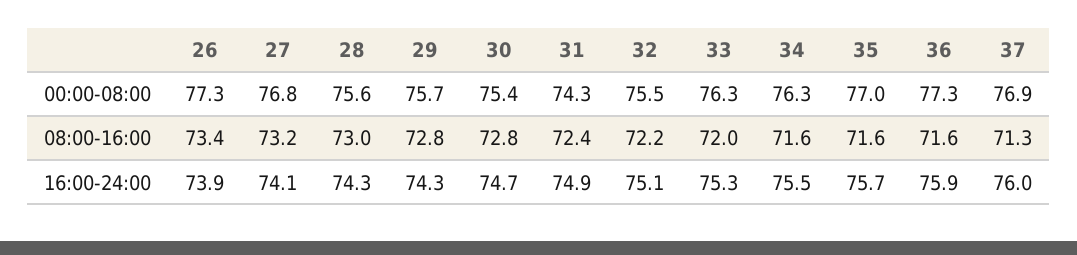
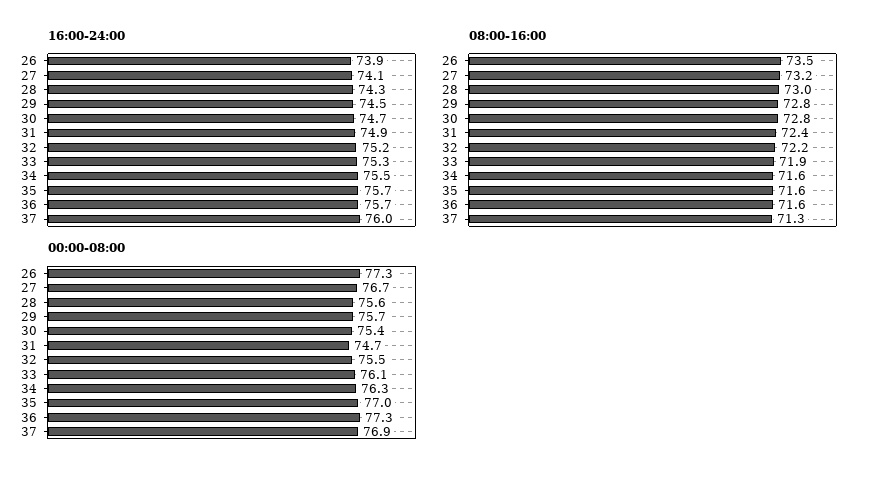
00:00-08:00, 27: 76.8 -> 76.7
00:00-08:00, 31: 74.3 -> 74.7
00:00-08:00, 33: 76.3 -> 76.1
08:00-16:00, 26: 73.4 -> 73.5
08:00-16:00, 33: 72 -> 71.9
16:00-24:00, 29: 74.3 -> 74.5
16:00-24:00, 32: 75.1 -> 75.2
16:00-24:00, 36: 75.9 -> 75.7

